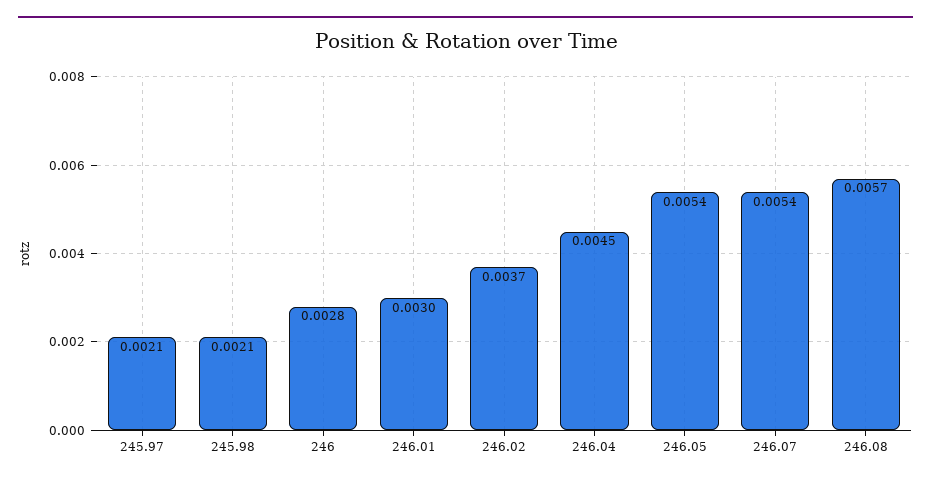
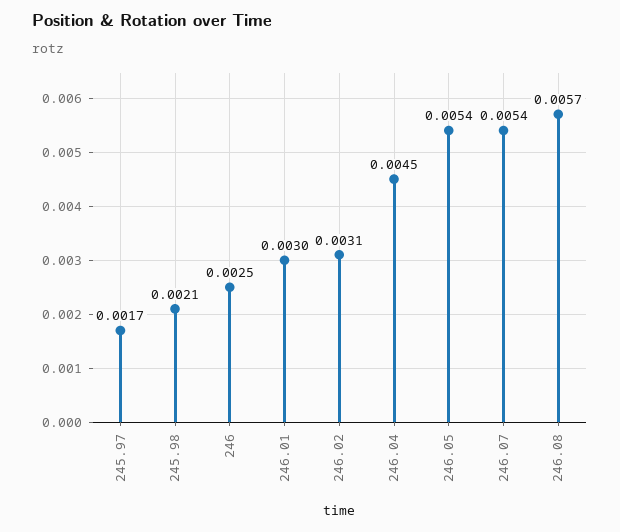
245.97: 0.0021 -> 0.0017
246: 0.0028 -> 0.0025
246.02: 0.0037 -> 0.0031

